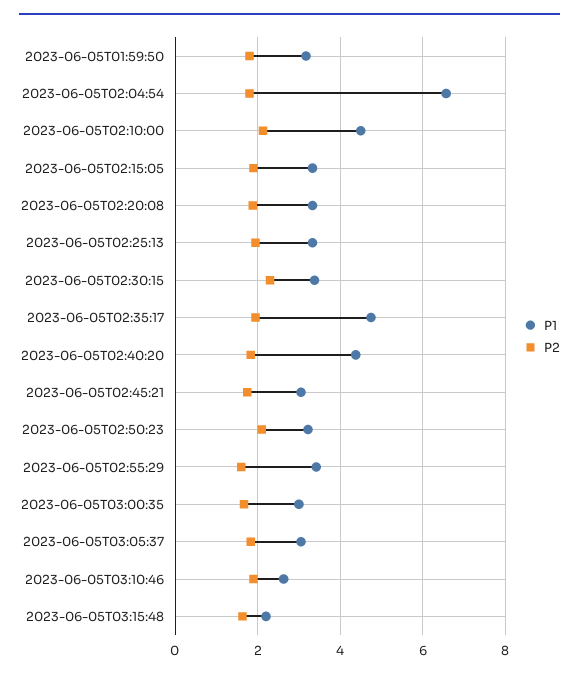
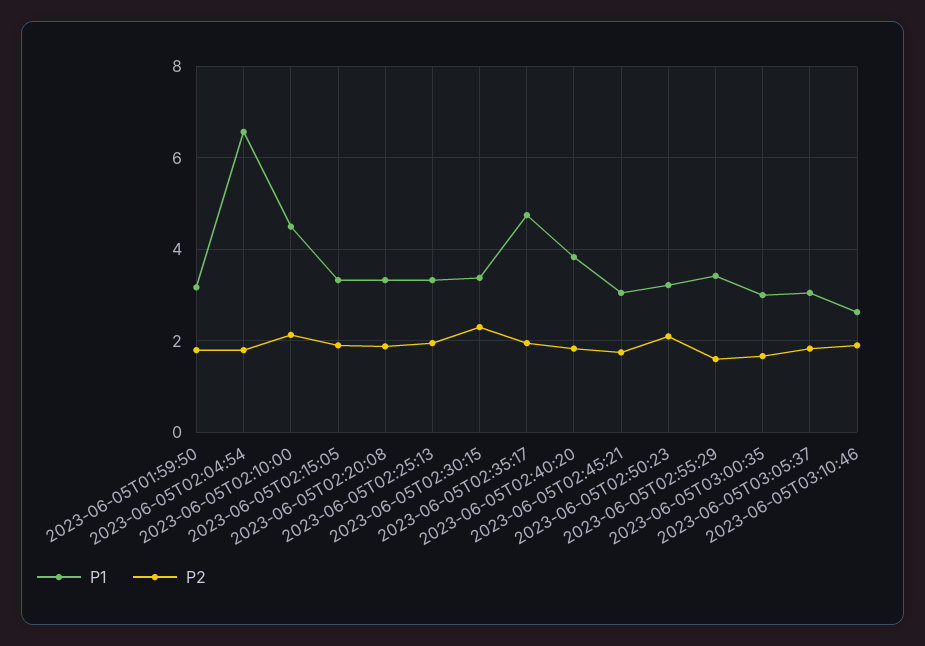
P1, 2023-06-05T02:40:20: 4.4 -> 3.8
P1, 2023-06-05T03:15:48: 2.2 -> none
P2, 2023-06-05T03:15:48: 1.6 -> none

